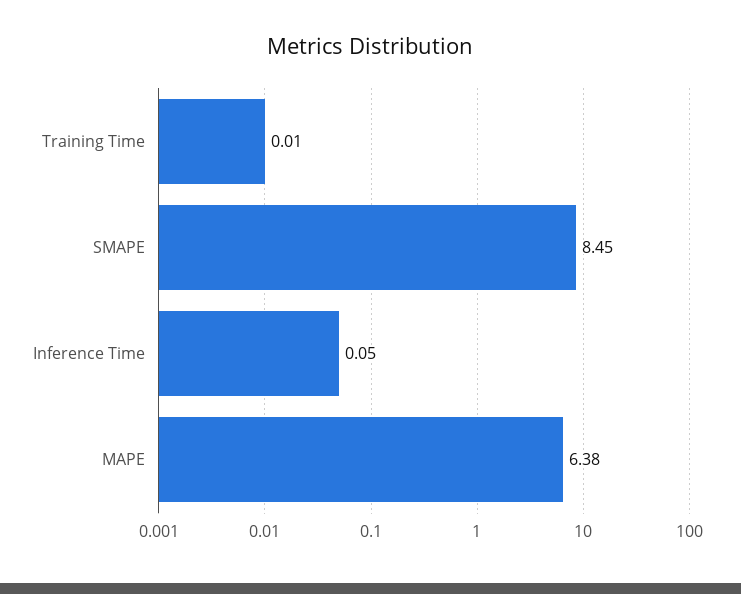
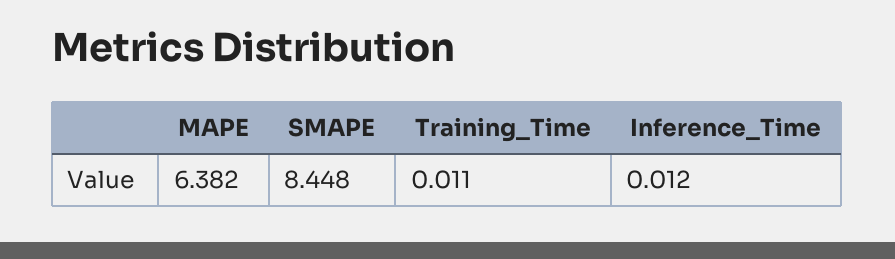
Inference Time: 0.05 -> 0.012

